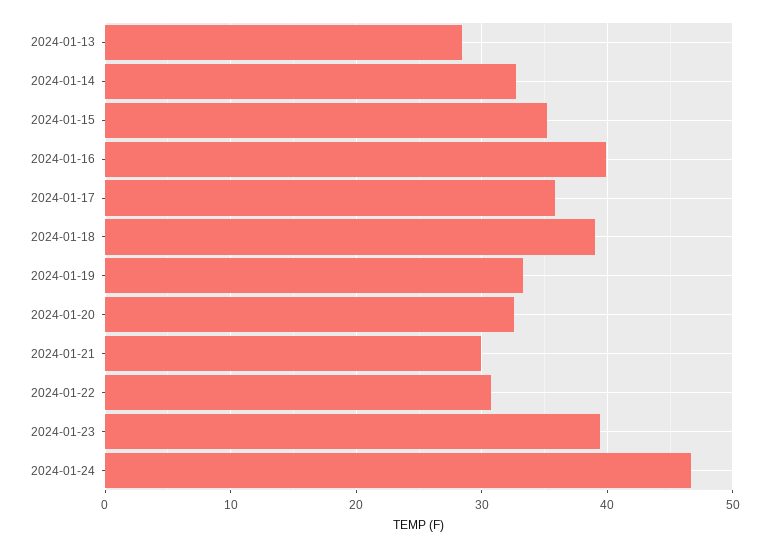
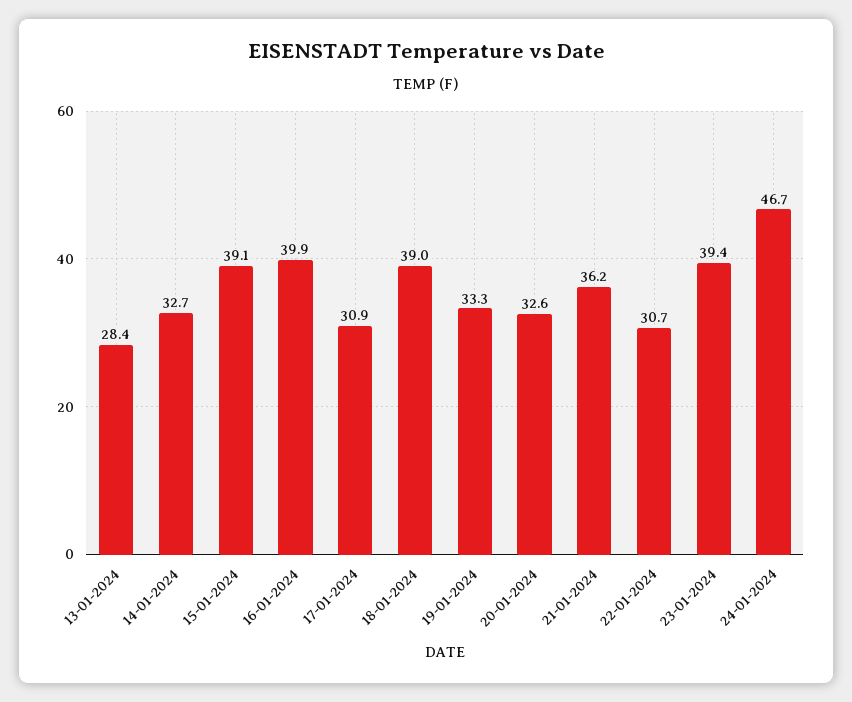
2024-01-15: 35 -> 39.1
2024-01-17: 36 -> 30.9
2024-01-21: 30 -> 36.2

